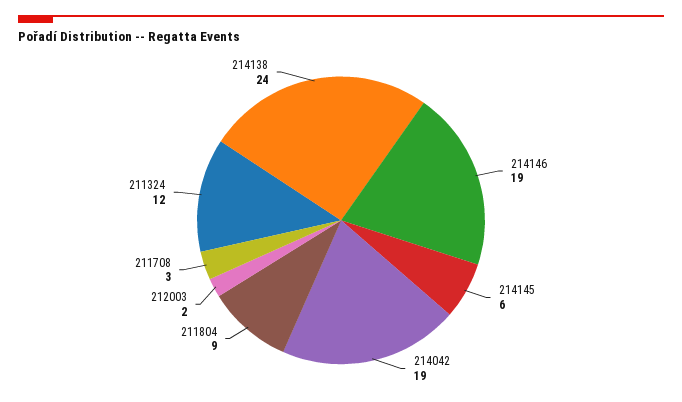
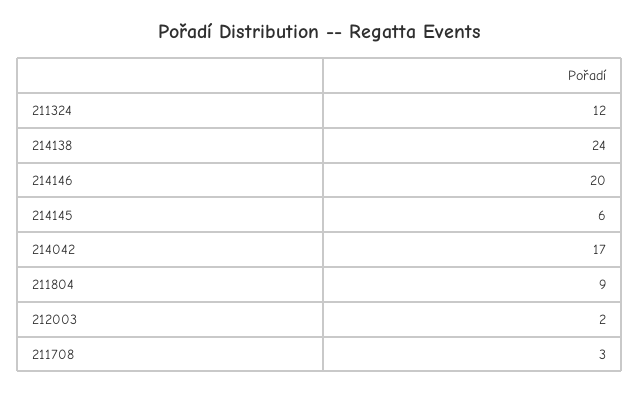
214146: 19 -> 20
214042: 19 -> 17

